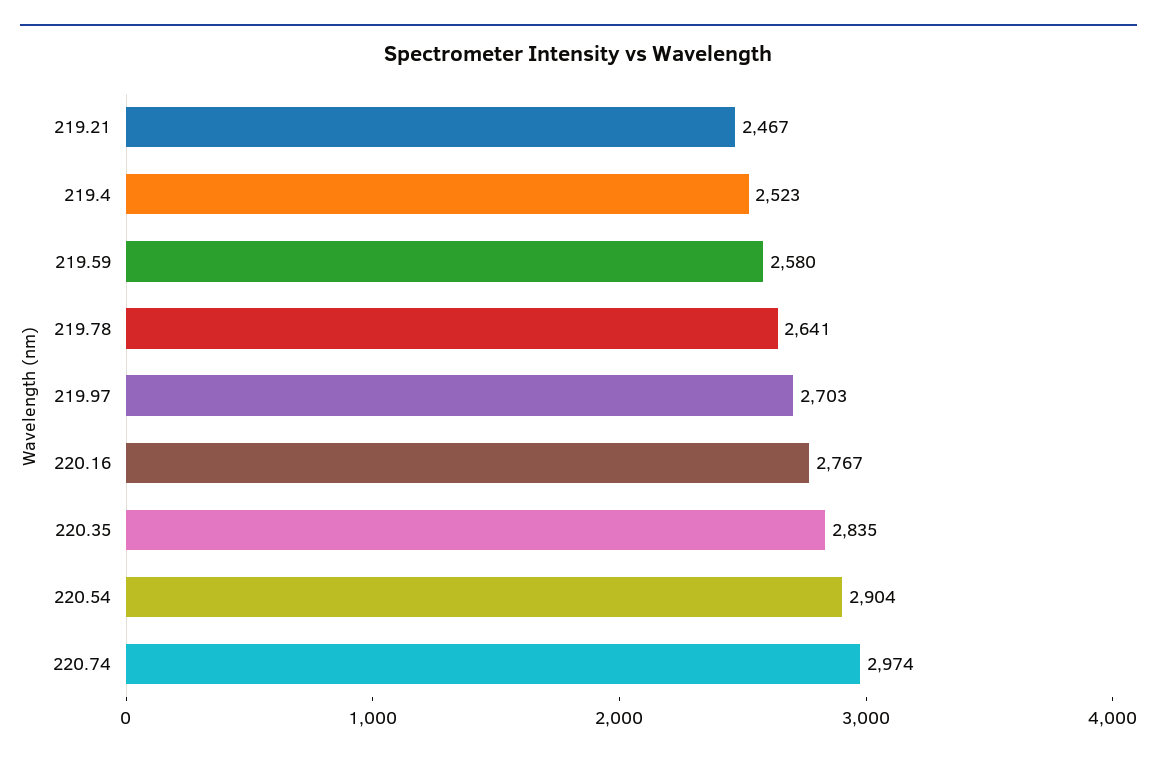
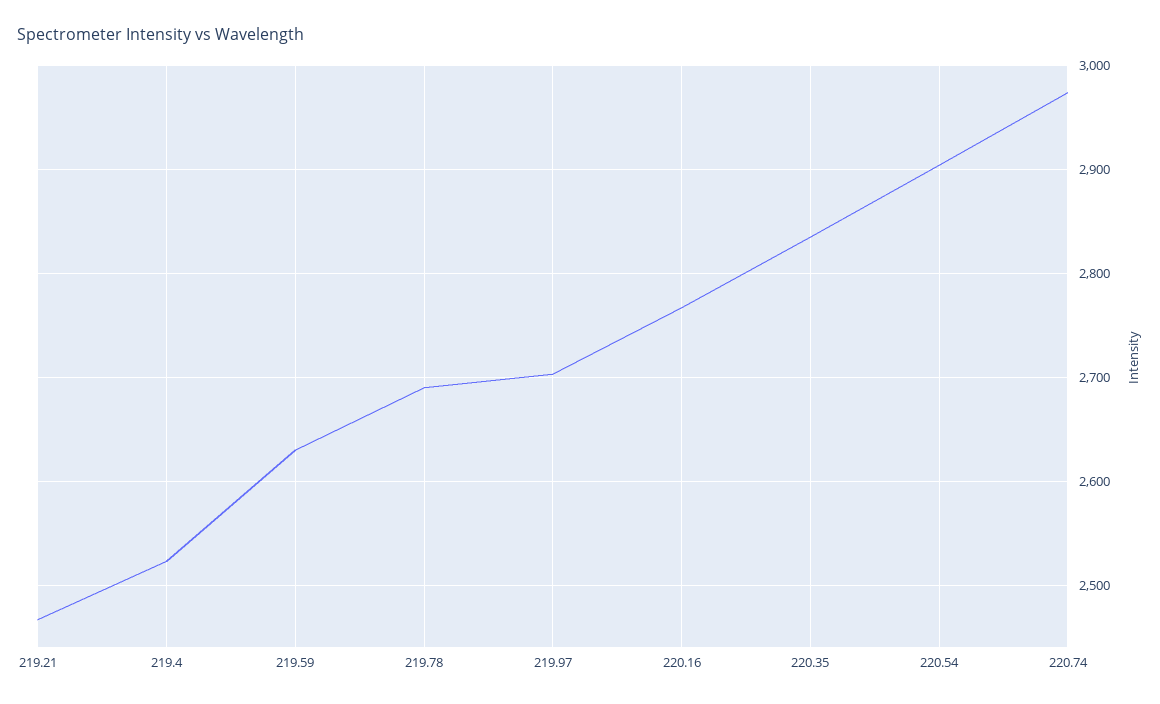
219.59: 2580 -> 2630
219.78: 2641 -> 2690

